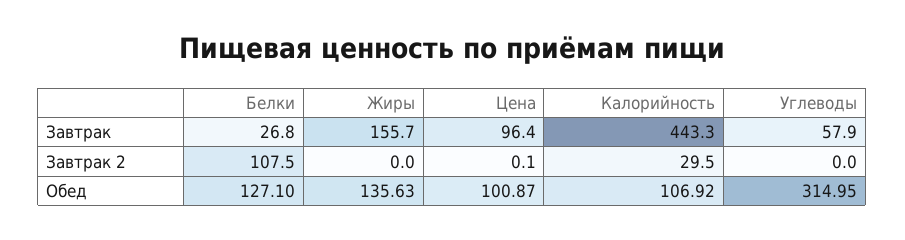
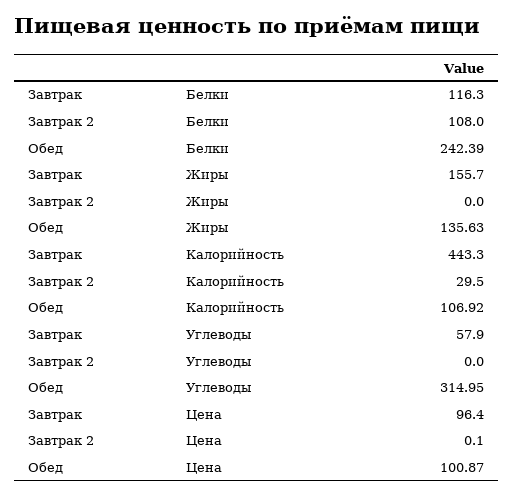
Белки, Завтрак: 26.8 -> 116.3
Белки, Завтрак 2: 107.5 -> 108
Белки, Обед: 127.1 -> 242.39

